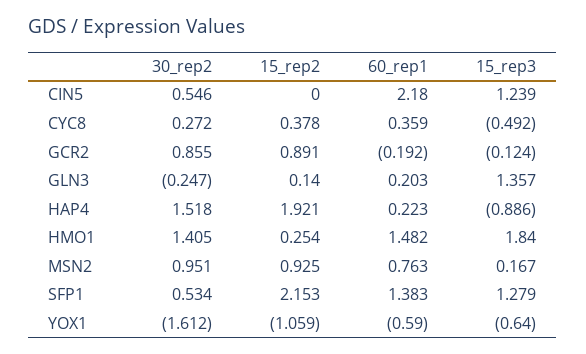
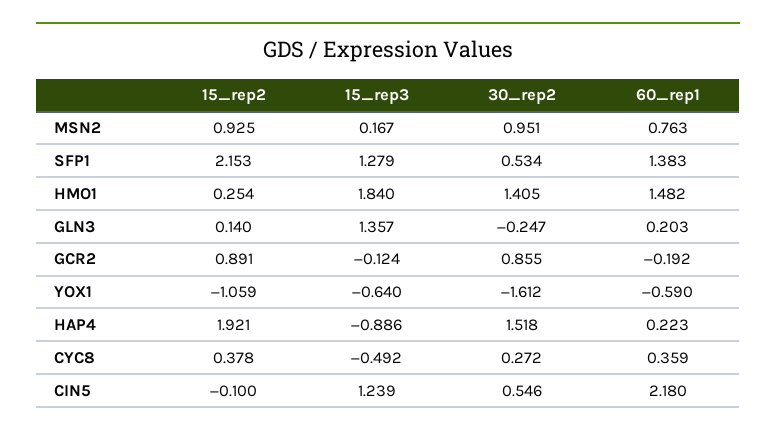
15_rep2, CIN5: 0 -> -0.1

